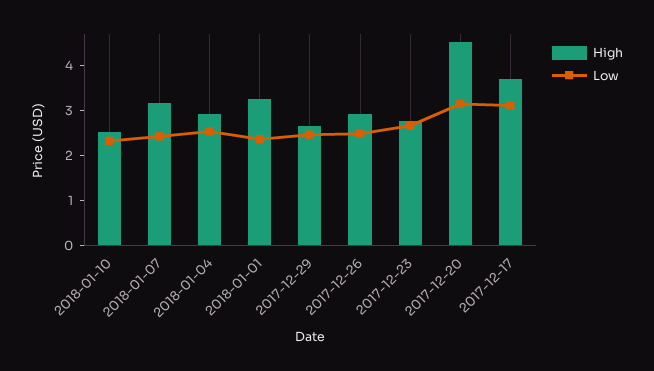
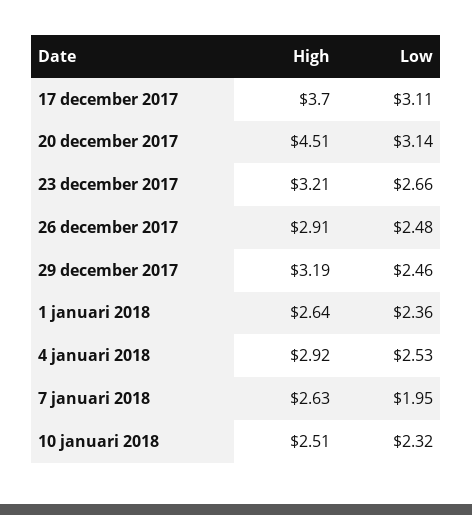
High, 2018-01-07: 3.2 -> 2.63
Low, 2018-01-07: 2.4 -> 1.95
High, 2018-01-01: 3.2 -> 2.64
High, 2017-12-29: 2.6 -> 3.19
High, 2017-12-23: 2.8 -> 3.21

